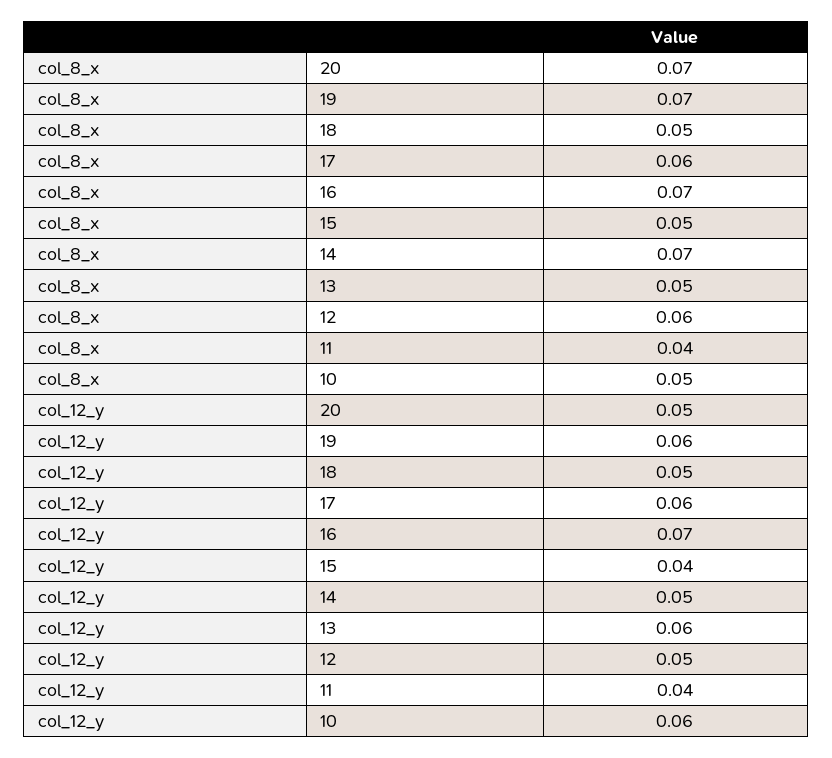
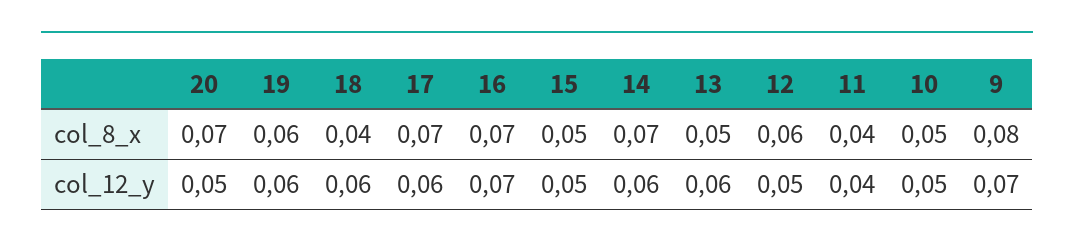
col_8_x, 19: 0.07 -> 0.06
col_8_x, 18: 0.05 -> 0.04
col_8_x, 17: 0.06 -> 0.07
col_12_y, 18: 0.05 -> 0.06
col_12_y, 15: 0.04 -> 0.05
col_12_y, 14: 0.05 -> 0.06
col_12_y, 10: 0.06 -> 0.05
col_8_x, 9: none -> 0.08
col_12_y, 9: none -> 0.07

